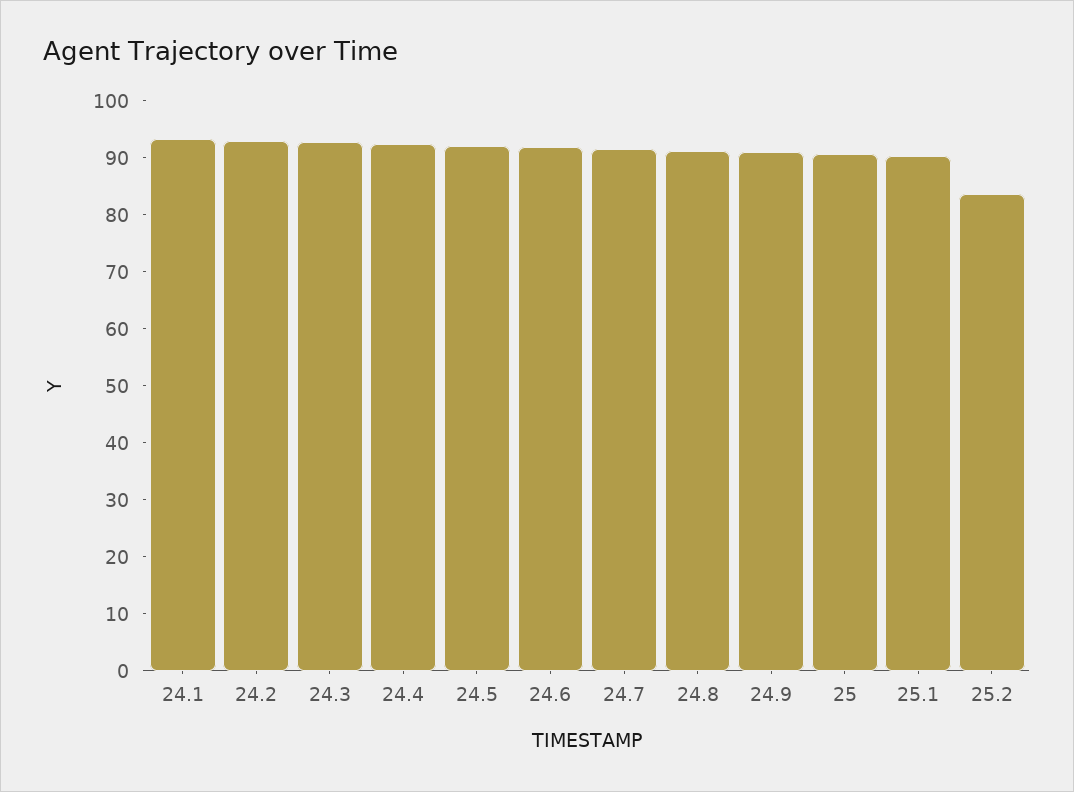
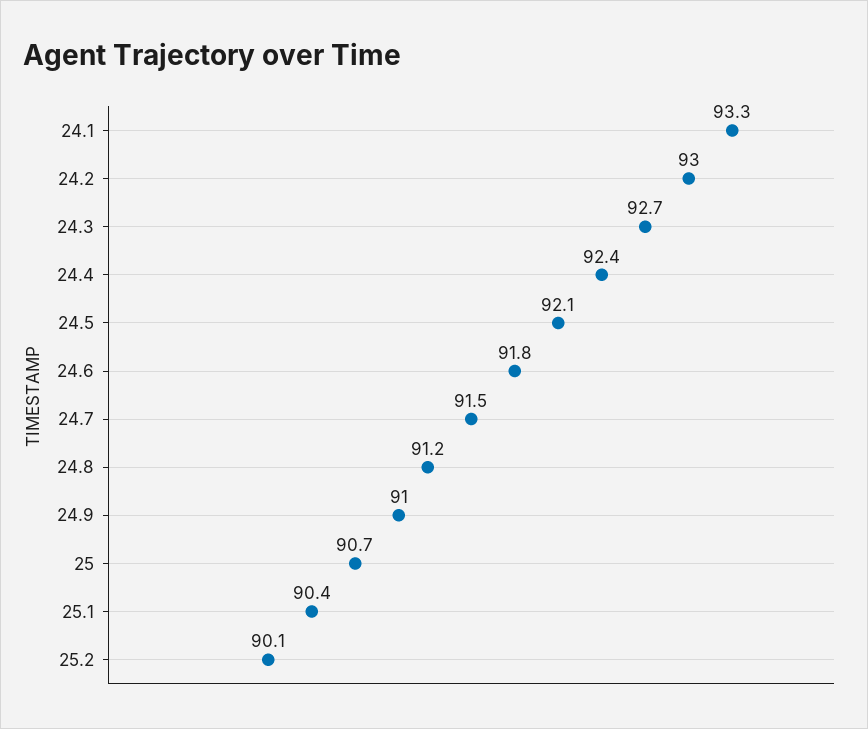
25.2: 84 -> 90.1

